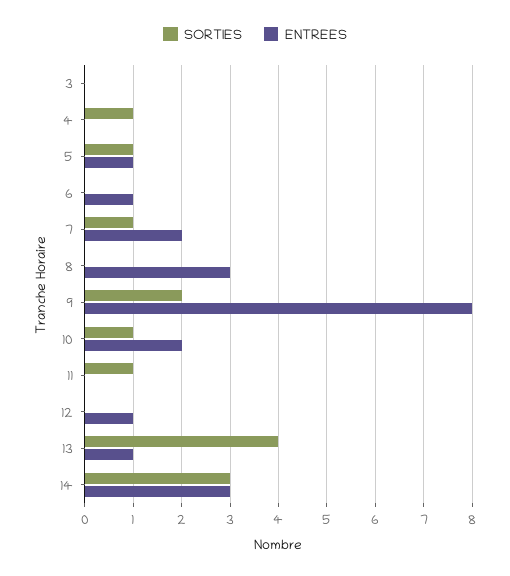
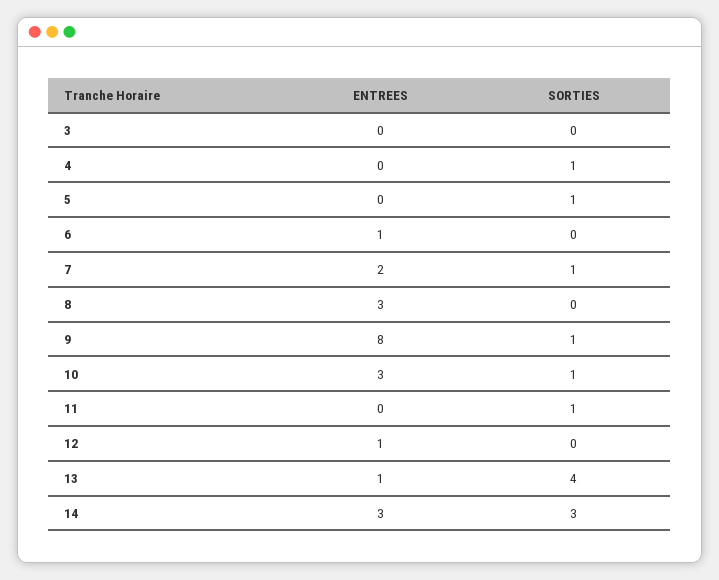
ENTREES, 5: 1 -> 0
SORTIES, 9: 2 -> 1
ENTREES, 10: 2 -> 3

